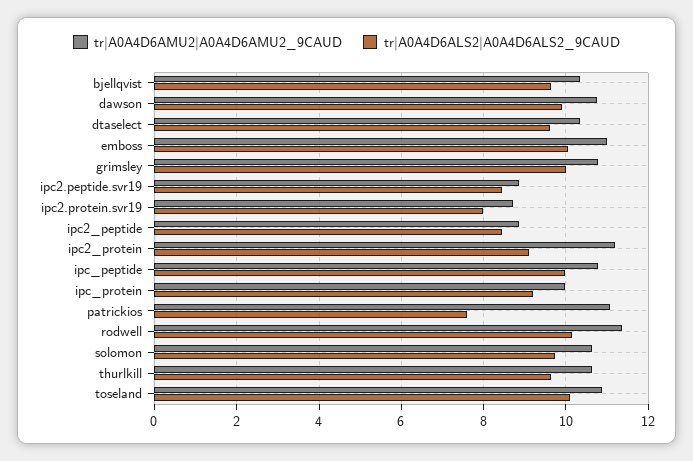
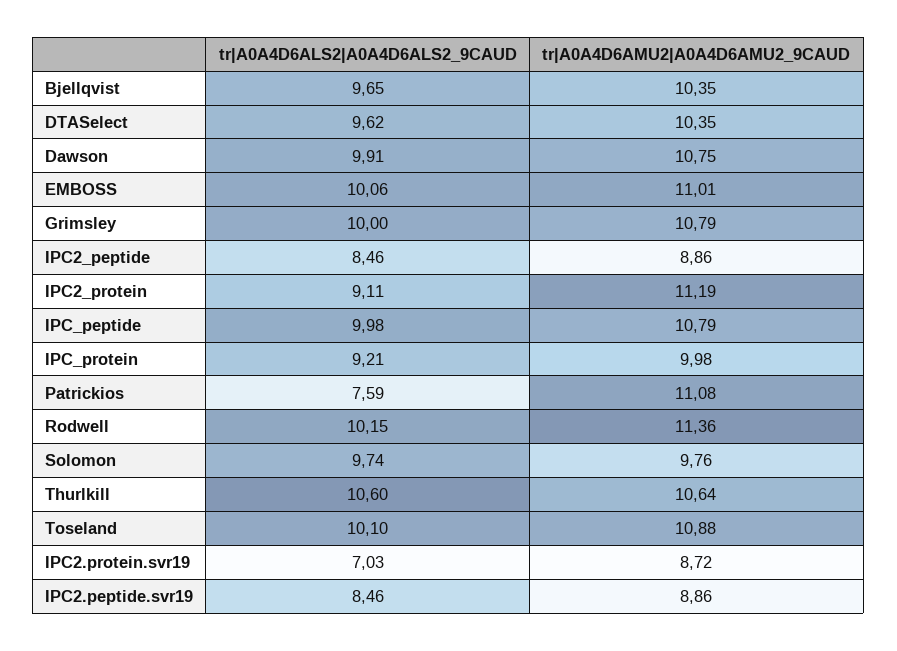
tr|A0A4D6ALS2|A0A4D6ALS2_9CAUD, ipc2.protein.svr19: 8 -> 7.03
tr|A0A4D6AMU2|A0A4D6AMU2_9CAUD, solomon: 10.6 -> 9.76
tr|A0A4D6ALS2|A0A4D6ALS2_9CAUD, thurlkill: 9.6 -> 10.6

